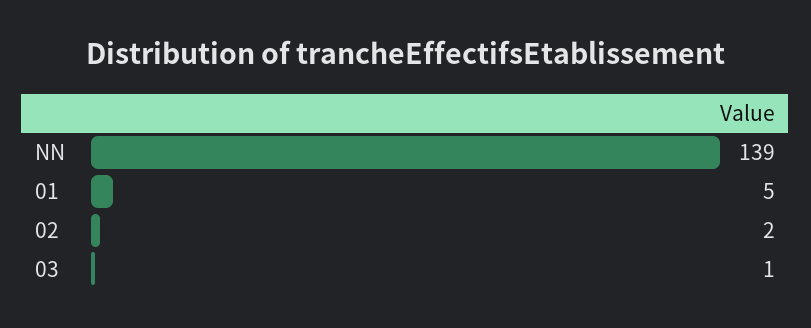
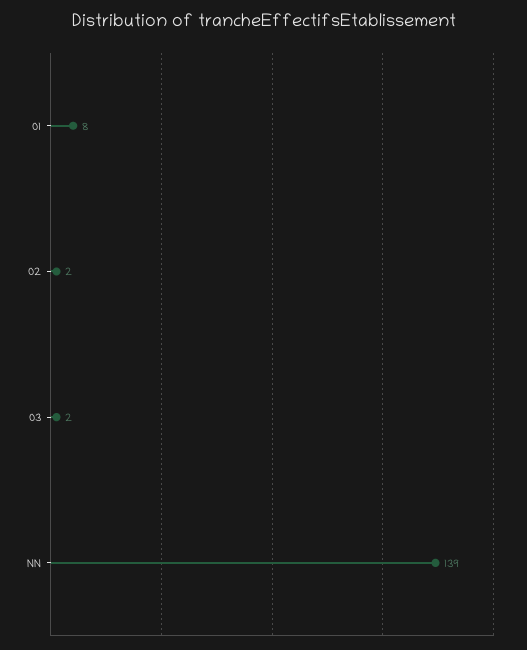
01: 5 -> 8
03: 1 -> 2

